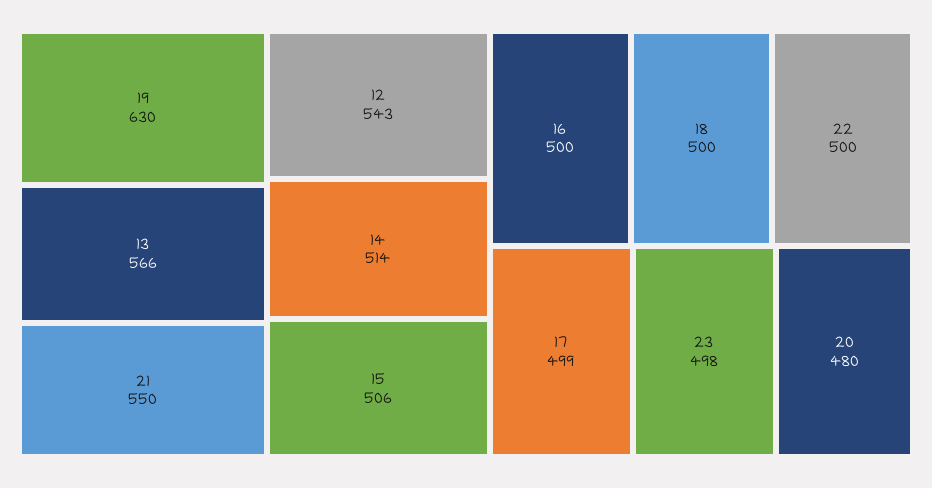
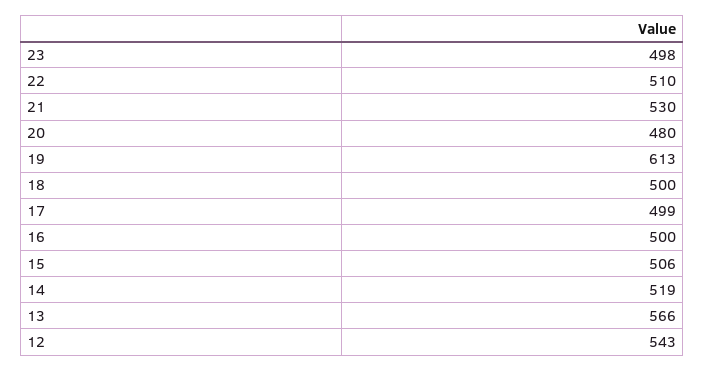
19: 630 -> 613
21: 550 -> 530
14: 514 -> 519
22: 500 -> 510

